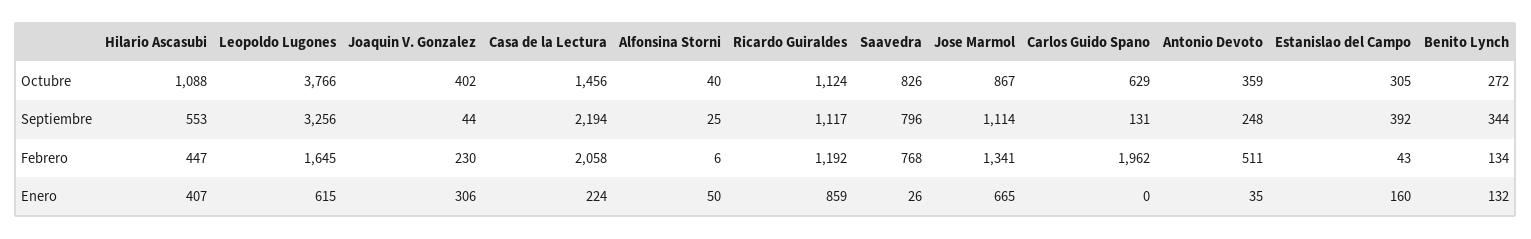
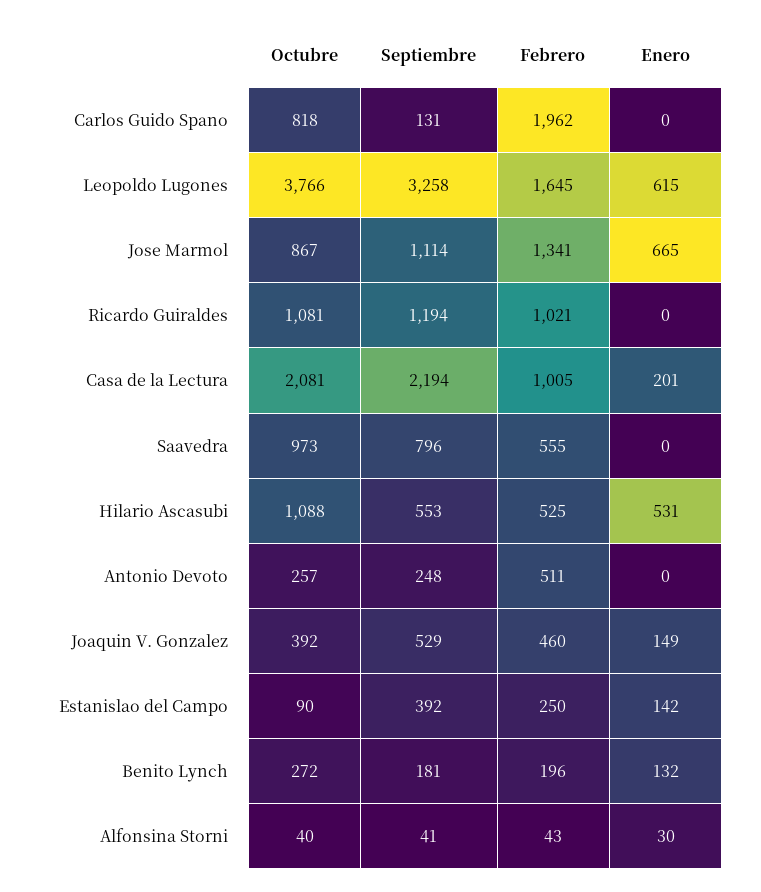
Joaquin V. Gonzalez, Octubre: 402 -> 392
Casa de la Lectura, Octubre: 1456 -> 2081
Ricardo Guiraldes, Octubre: 1124 -> 1081
Saavedra, Octubre: 826 -> 973
Carlos Guido Spano, Octubre: 629 -> 818
Antonio Devoto, Octubre: 359 -> 257
Estanislao del Campo, Octubre: 305 -> 90
Leopoldo Lugones, Septiembre: 3256 -> 3258
Joaquin V. Gonzalez, Septiembre: 44 -> 529
Alfonsina Storni, Septiembre: 25 -> 41
Ricardo Guiraldes, Septiembre: 1117 -> 1194
Benito Lynch, Septiembre: 344 -> 181
Hilario Ascasubi, Febrero: 447 -> 525
Joaquin V. Gonzalez, Febrero: 230 -> 460
Casa de la Lectura, Febrero: 2058 -> 1005
Alfonsina Storni, Febrero: 6 -> 43
Ricardo Guiraldes, Febrero: 1192 -> 1021
Saavedra, Febrero: 768 -> 555
Estanislao del Campo, Febrero: 43 -> 250
Benito Lynch, Febrero: 134 -> 196
Hilario Ascasubi, Enero: 407 -> 531
Joaquin V. Gonzalez, Enero: 306 -> 149
Casa de la Lectura, Enero: 224 -> 201
Alfonsina Storni, Enero: 50 -> 30
Ricardo Guiraldes, Enero: 859 -> 0
Saavedra, Enero: 26 -> 0
Antonio Devoto, Enero: 35 -> 0
Estanislao del Campo, Enero: 160 -> 142

